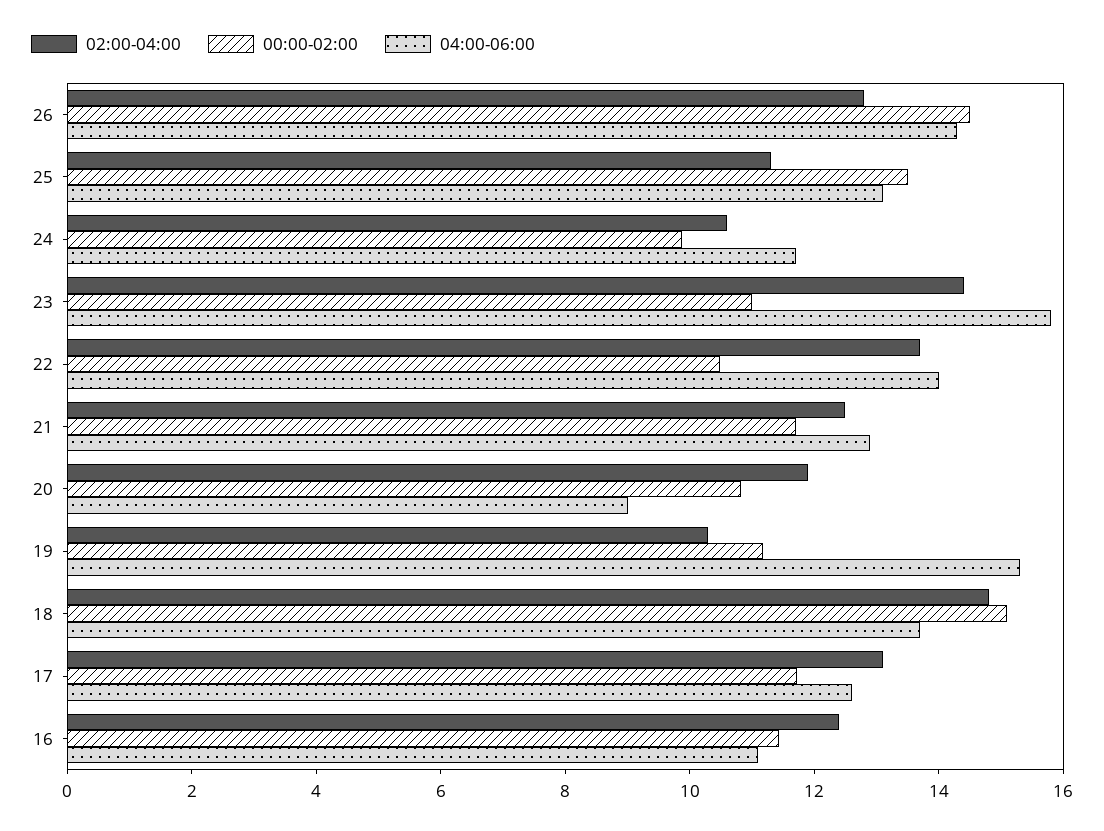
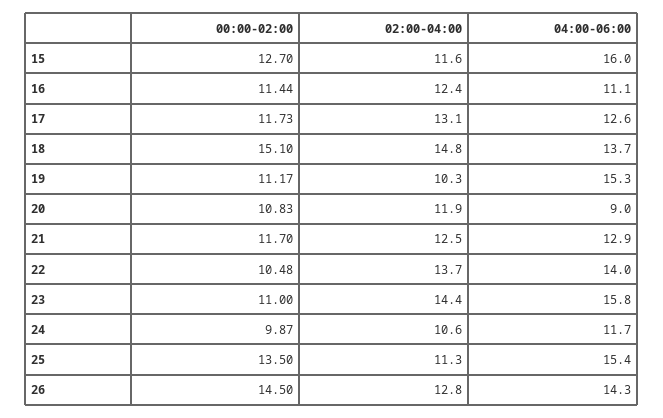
04:00-06:00, 25: 13 -> 15.4
00:00-02:00, 15: none -> 12.7
02:00-04:00, 15: none -> 11.6
04:00-06:00, 15: none -> 16

